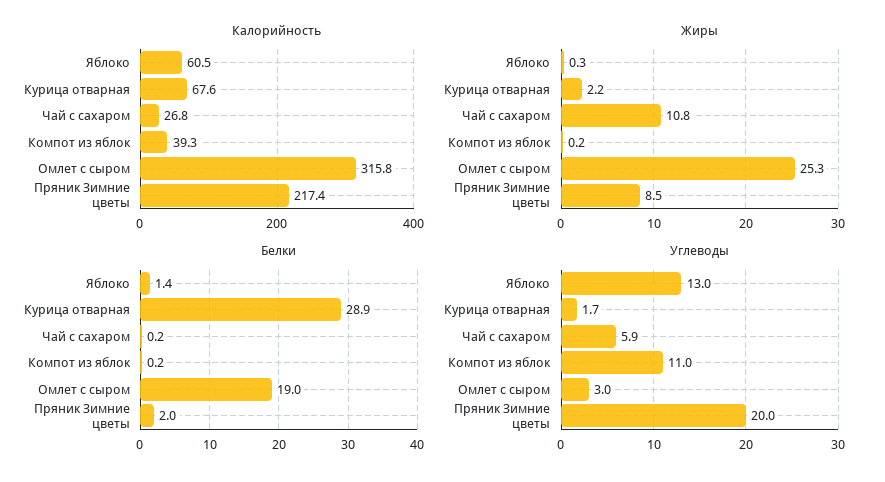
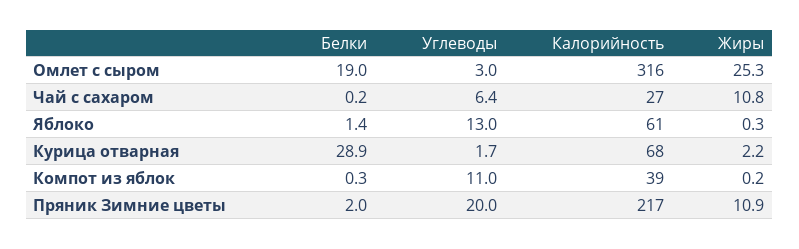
Жиры, Пряник Зимние цветы: 8.5 -> 10.9
Белки, Компот из яблок: 0.2 -> 0.3
Углеводы, Чай с сахаром: 5.9 -> 6.4

